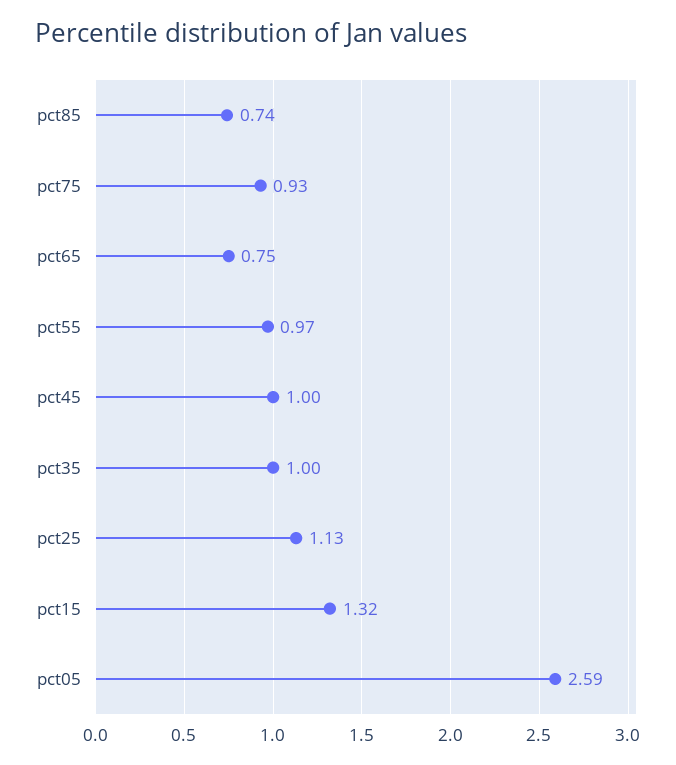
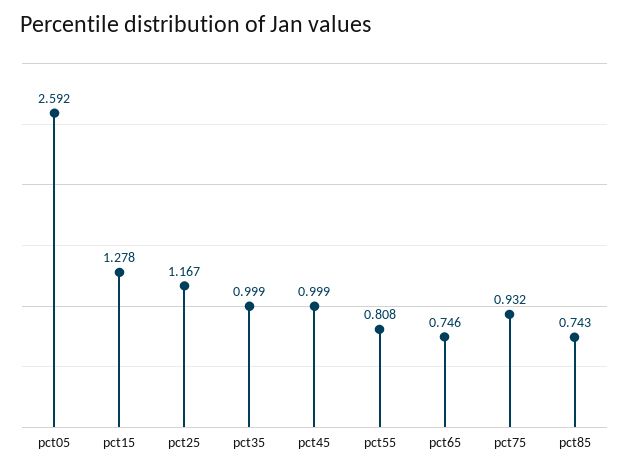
pct55: 0.97 -> 0.808
pct25: 1.13 -> 1.167
pct15: 1.32 -> 1.278

